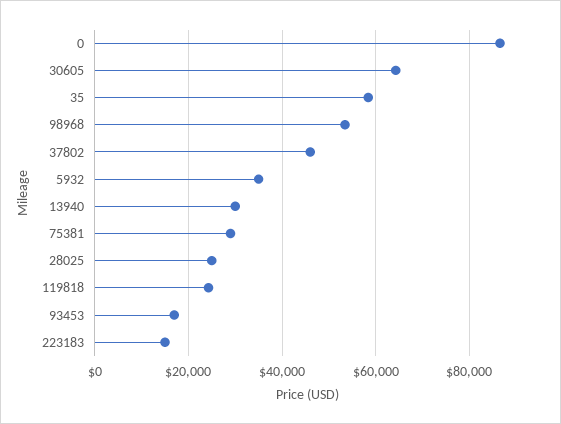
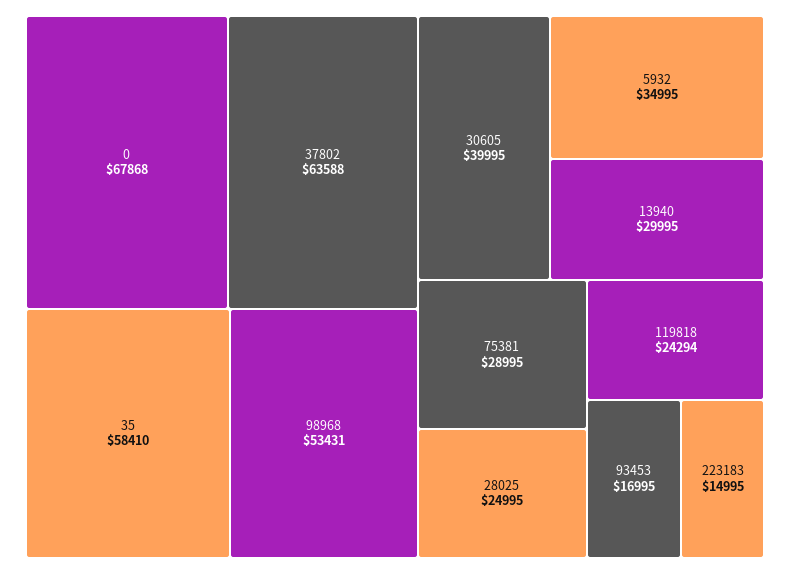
0: 86000 -> 67868
30605: 64000 -> 39995
37802: 46000 -> 63588

